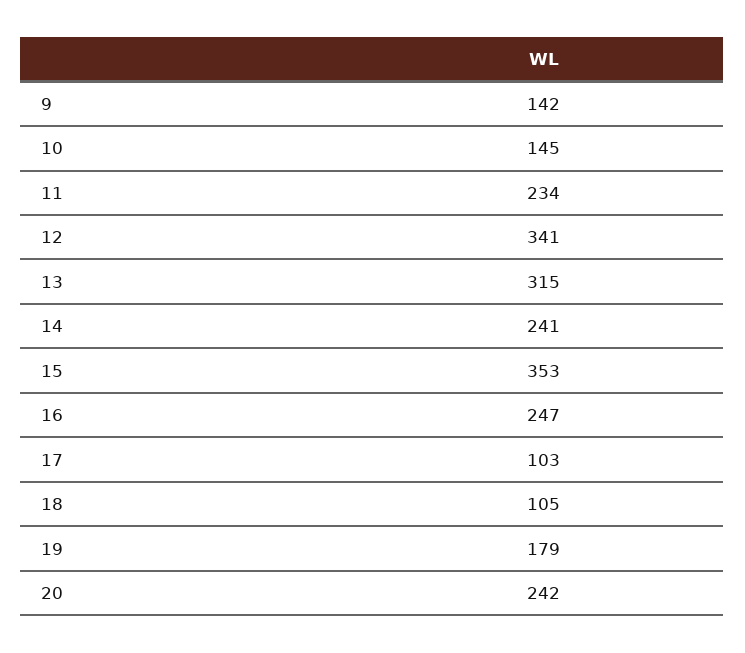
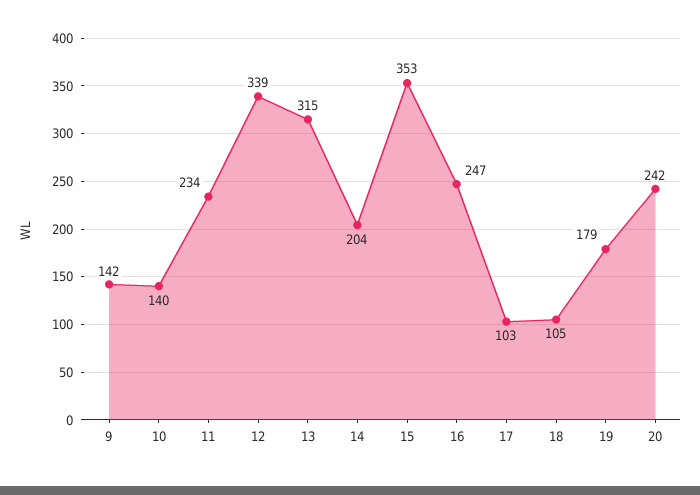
10: 145 -> 140
12: 341 -> 339
14: 241 -> 204

